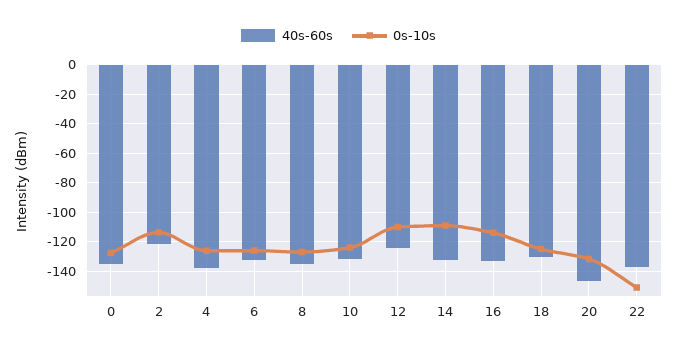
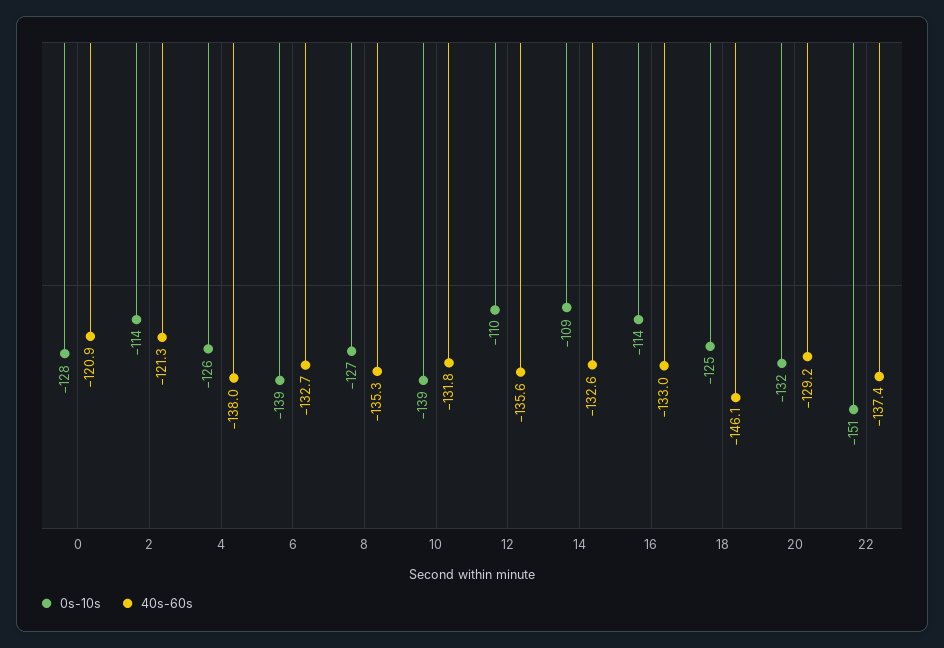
40s-60s, 0: -135 -> -120.9
0s-10s, 6: -125 -> -139
0s-10s, 10: -125 -> -139
40s-60s, 12: -125 -> -135.6
40s-60s, 18: -130 -> -146.1
40s-60s, 20: -145 -> -129.2

